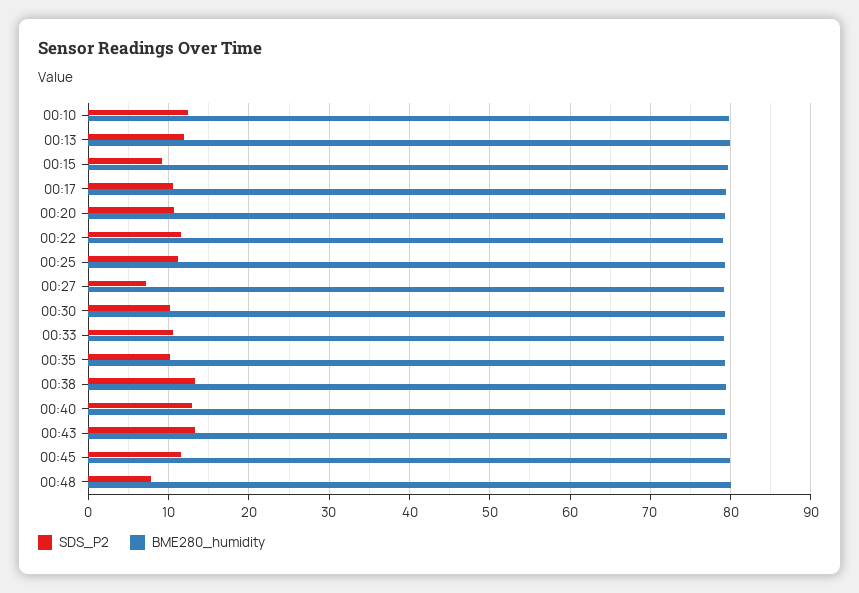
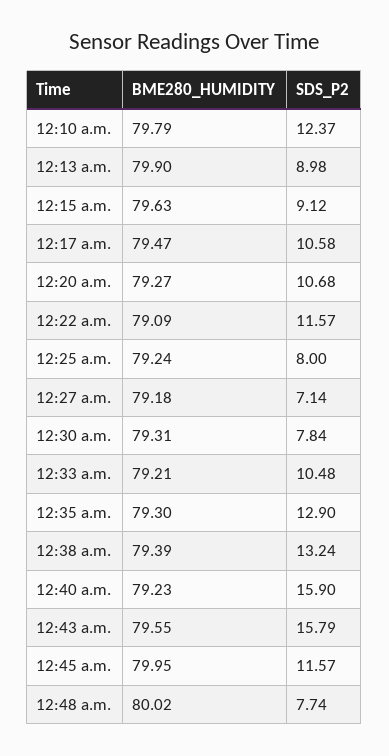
SDS_P2, 00:13: 12 -> 8.98
SDS_P2, 00:25: 11 -> 8
SDS_P2, 00:30: 10 -> 7.84
SDS_P2, 00:35: 10 -> 12.9
SDS_P2, 00:40: 13 -> 15.9
SDS_P2, 00:43: 13 -> 15.79

